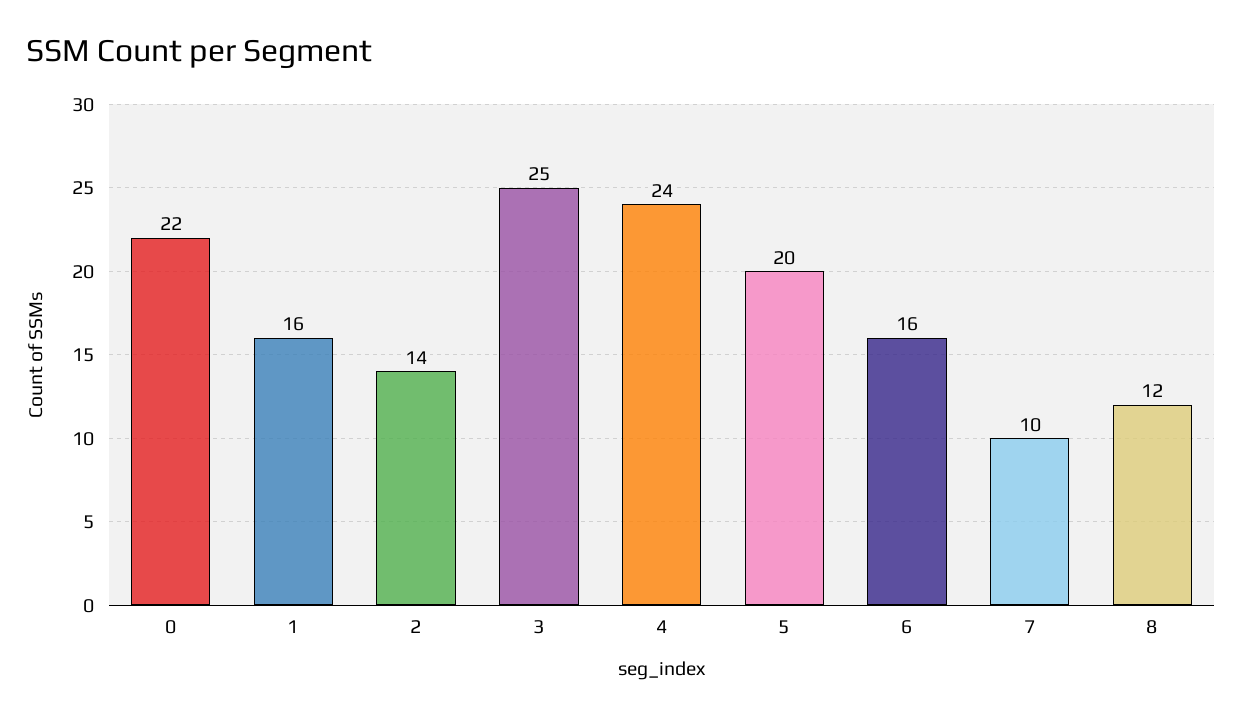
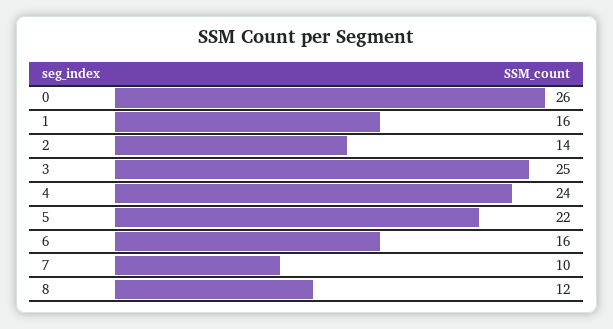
0: 22 -> 26
5: 20 -> 22

